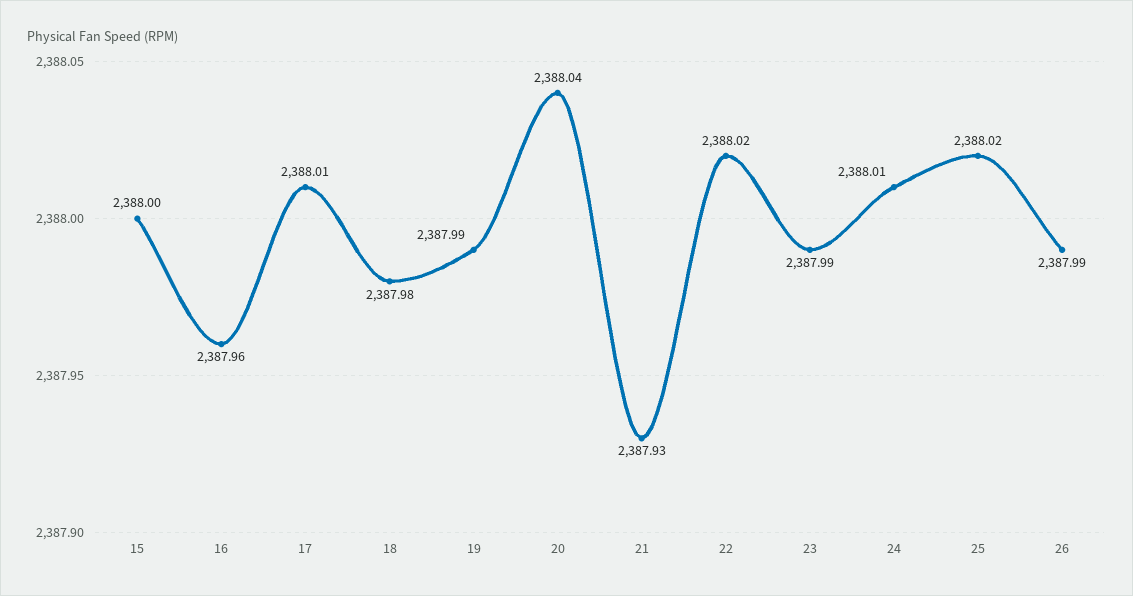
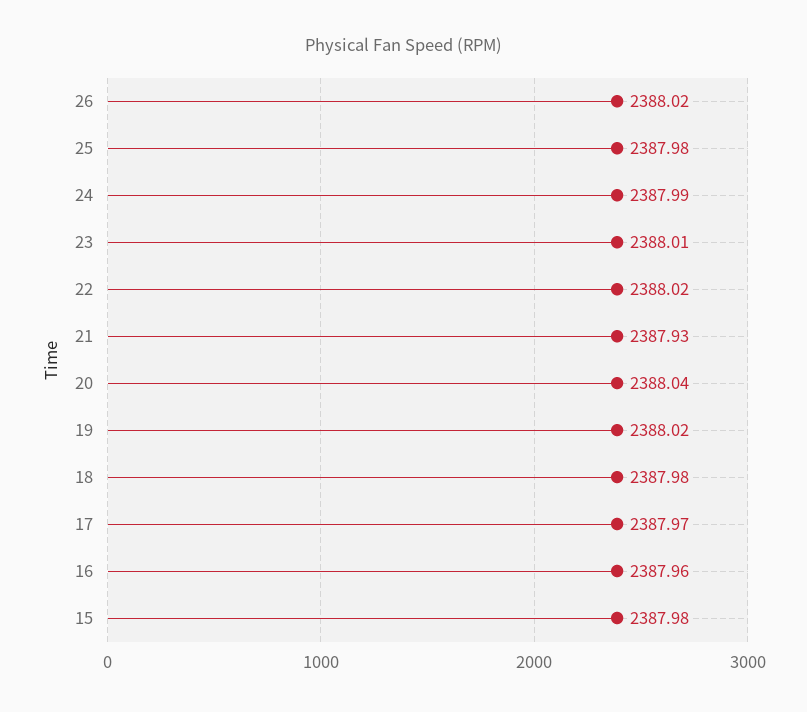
15: 2388 -> 2387.98
17: 2388.01 -> 2387.97
19: 2387.99 -> 2388.02
23: 2387.99 -> 2388.01
24: 2388.01 -> 2387.99
25: 2388.02 -> 2387.98
26: 2387.99 -> 2388.02

